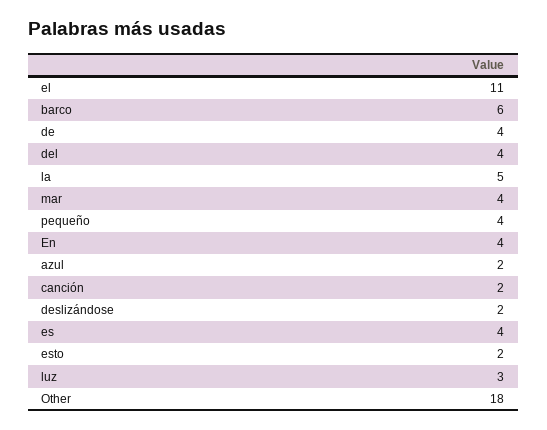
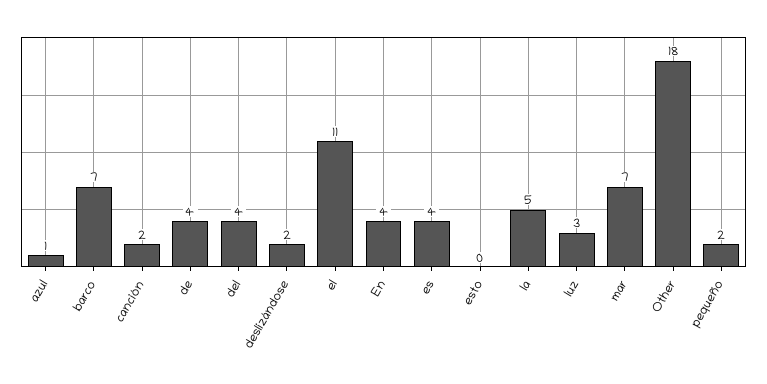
barco: 6 -> 7
mar: 4 -> 7
pequeño: 4 -> 2
azul: 2 -> 1
esto: 2 -> 0

